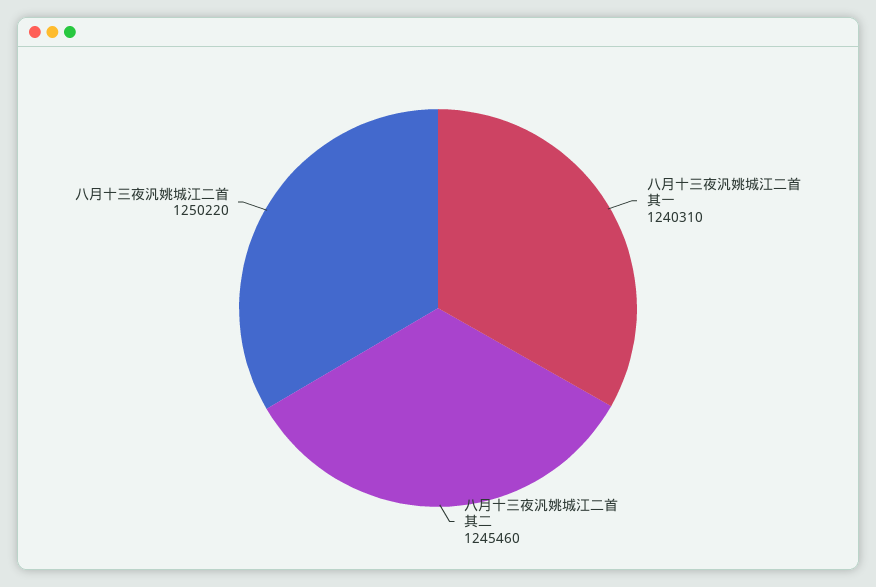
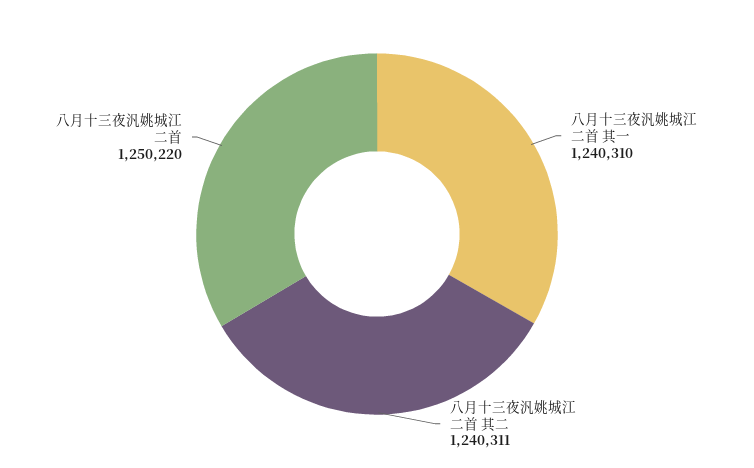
八月十三夜汎姚城江二首 其二: 1245460 -> 1240311

